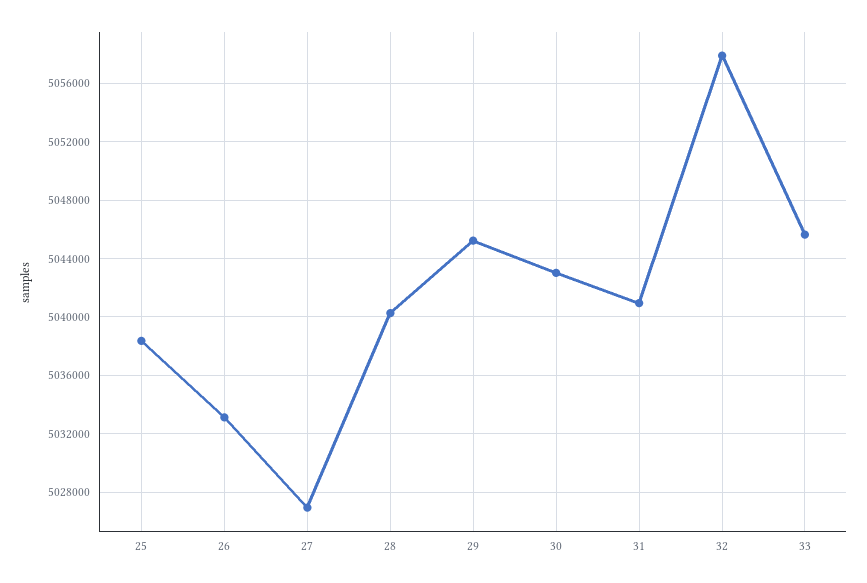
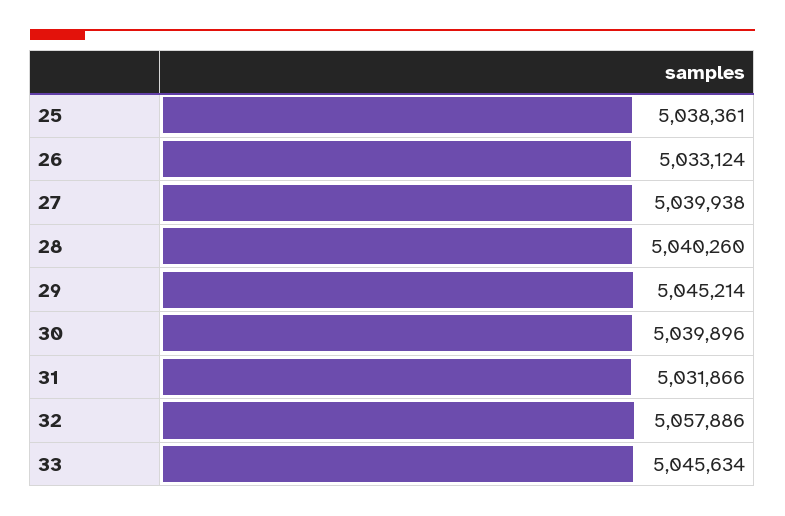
27: 5027000 -> 5039938
30: 5043000 -> 5039896
31: 5041000 -> 5031866

